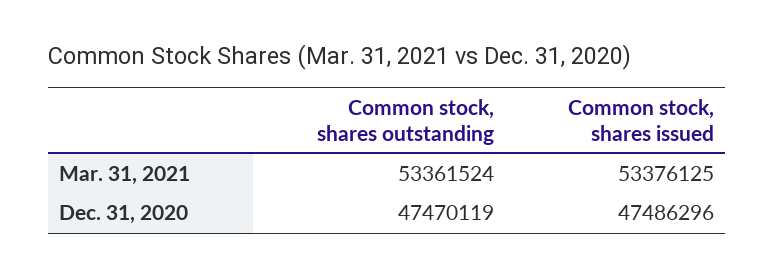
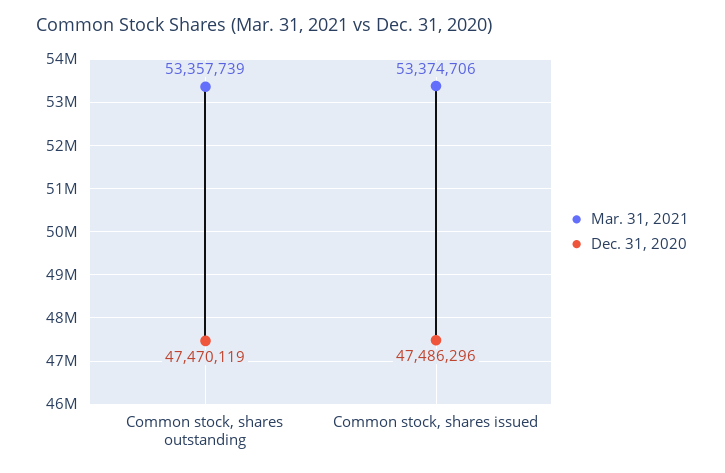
Mar. 31, 2021, Common stock, shares outstanding: 53361524 -> 53357739
Mar. 31, 2021, Common stock, shares issued: 53376125 -> 53374706

